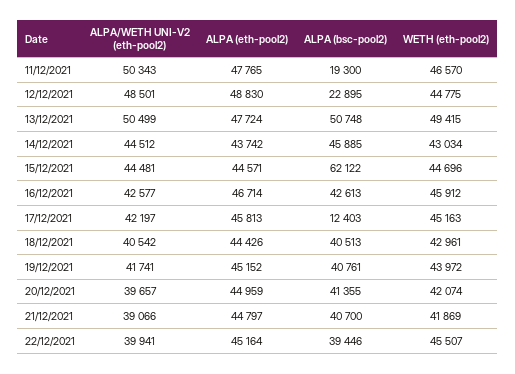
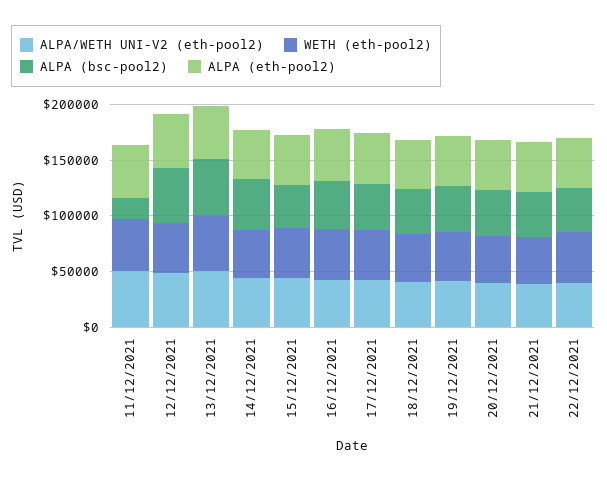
ALPA (bsc-pool2), 12/12/2021: 22895 -> 50000
ALPA (bsc-pool2), 15/12/2021: 62122 -> 40000
ALPA (bsc-pool2), 17/12/2021: 12403 -> 40000

